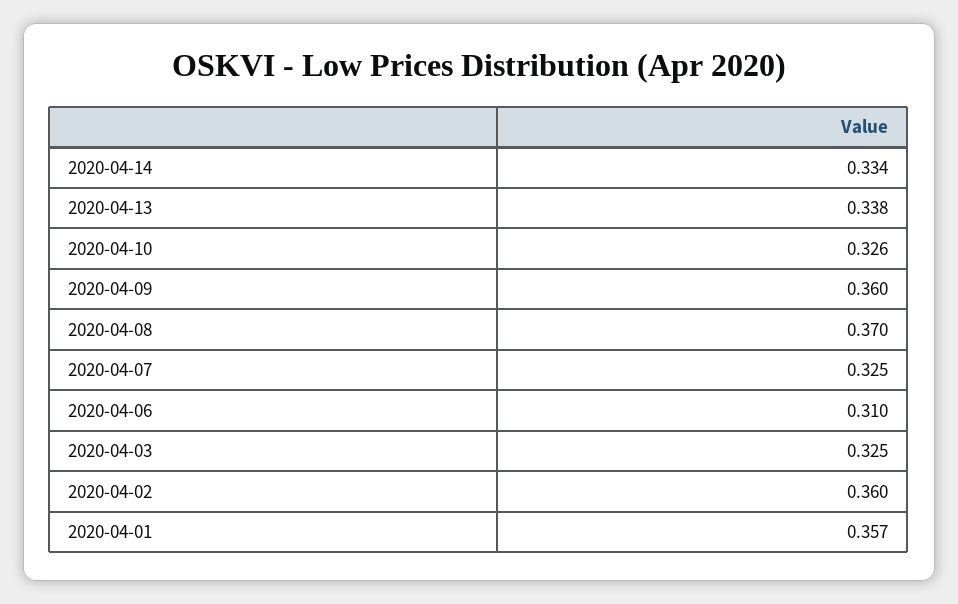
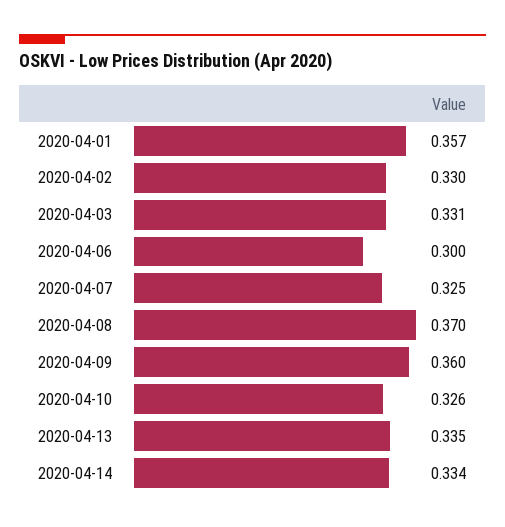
2020-04-13: 0.338 -> 0.335
2020-04-06: 0.31 -> 0.3
2020-04-03: 0.325 -> 0.331
2020-04-02: 0.36 -> 0.33

